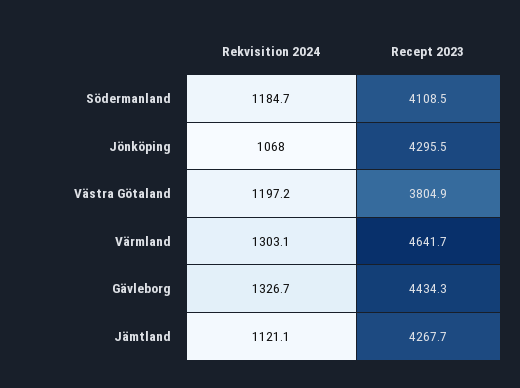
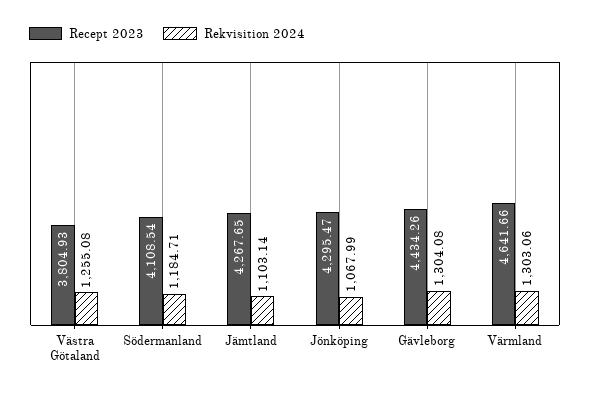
Rekvisition 2024, Västra Götaland: 1197.2 -> 1255.08
Rekvisition 2024, Gävleborg: 1326.7 -> 1304.08
Rekvisition 2024, Jämtland: 1121.1 -> 1103.14

